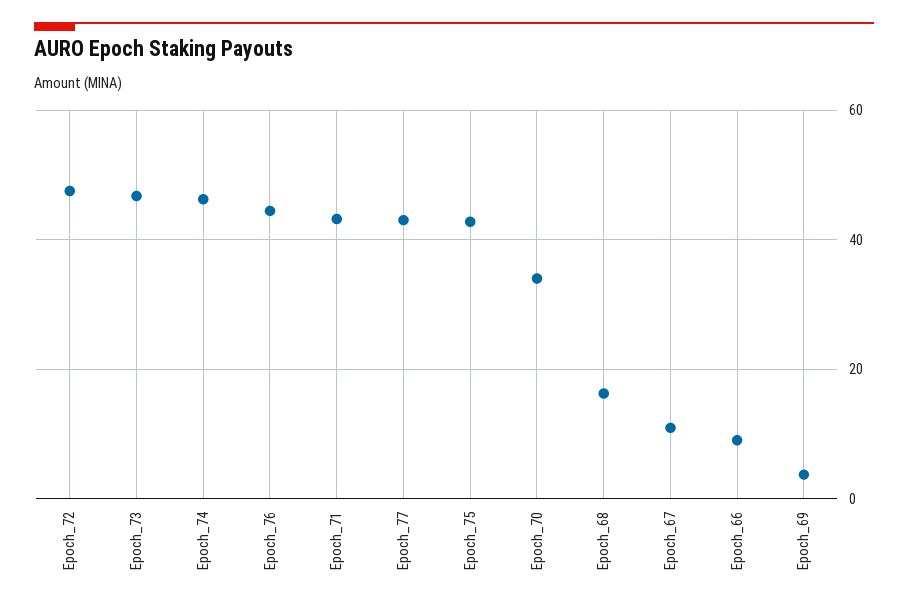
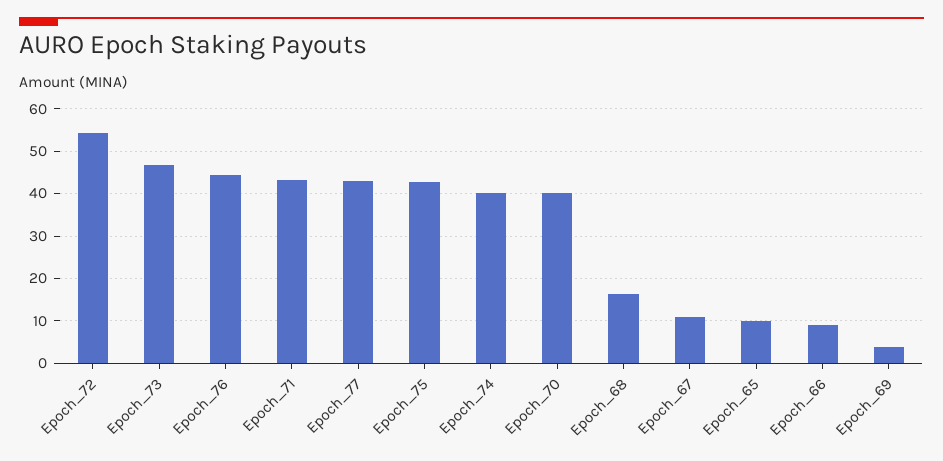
Epoch_72: 48 -> 54
Epoch_74: 46 -> 40
Epoch_70: 34 -> 40
Epoch_65: none -> 10

